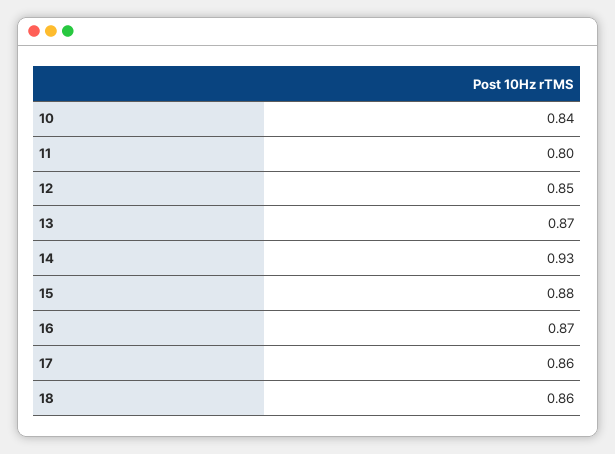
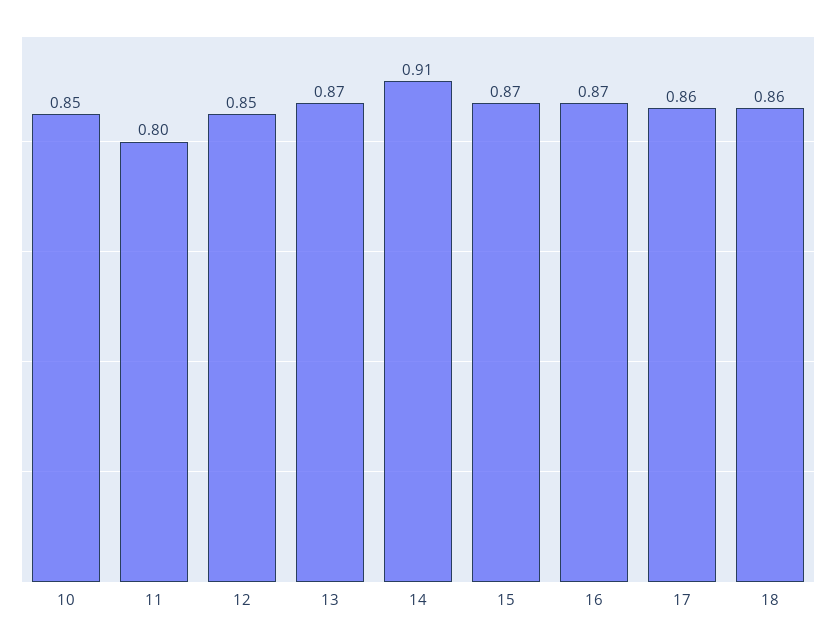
10: 0.84 -> 0.85
14: 0.93 -> 0.91
15: 0.88 -> 0.87

